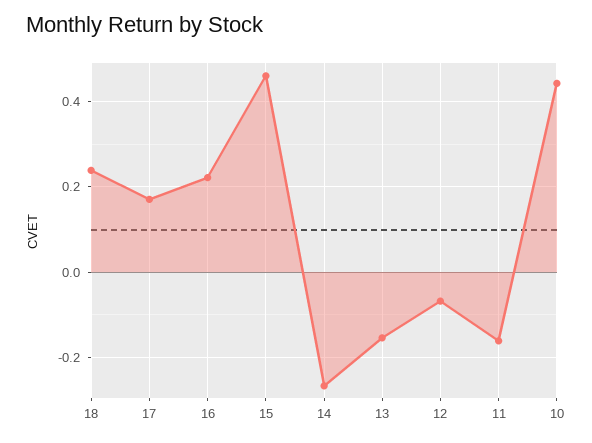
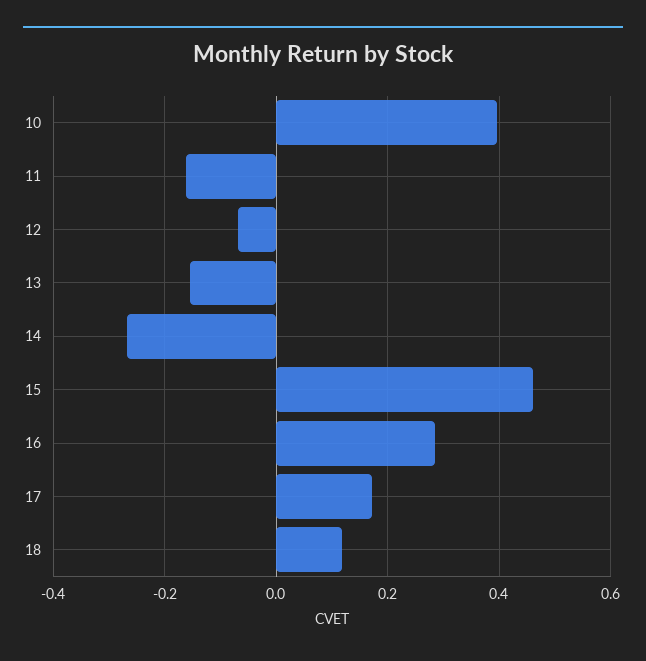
18: 0.24 -> 0.12
16: 0.22 -> 0.28
10: 0.44 -> 0.4

